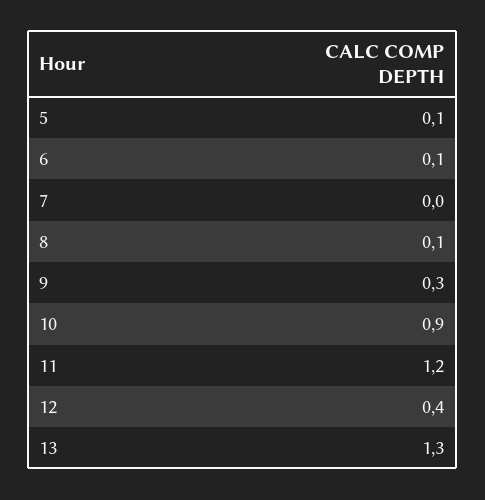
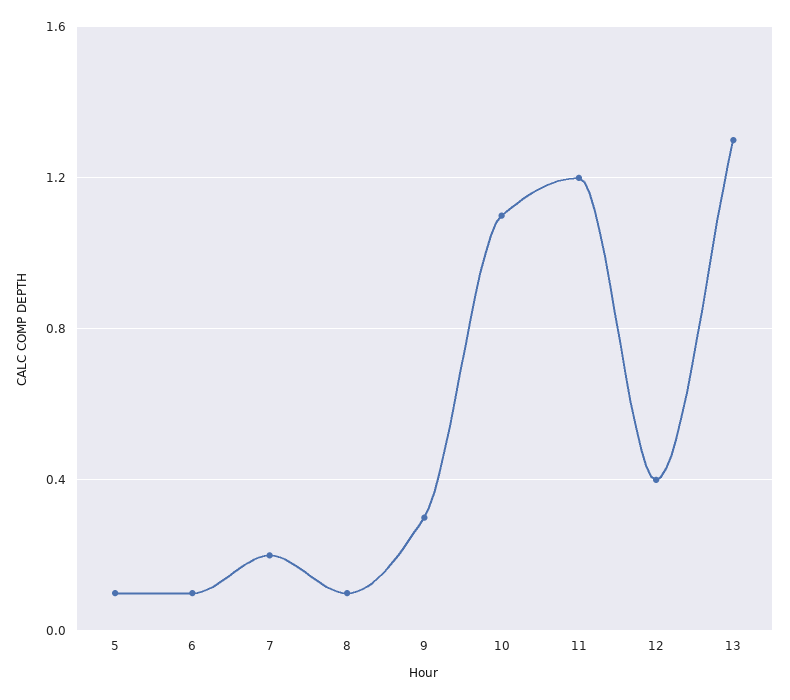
7: 0 -> 0.2
10: 0.9 -> 1.1

